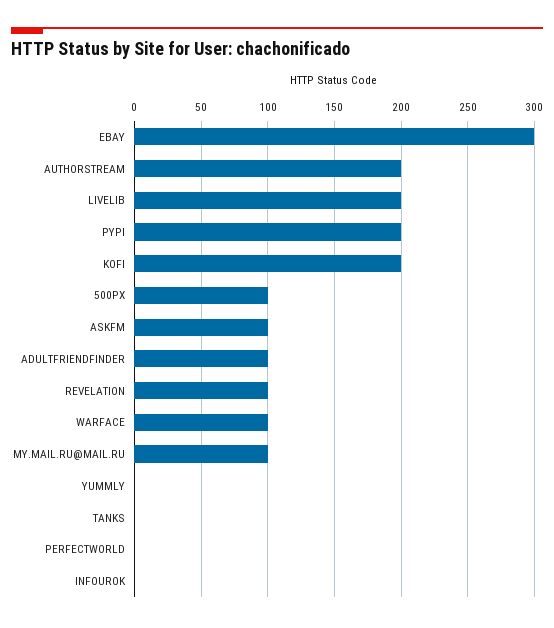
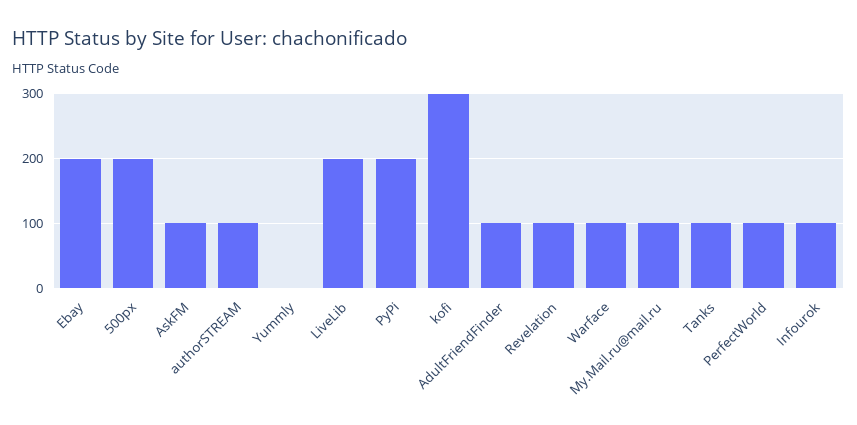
EBAY: 300 -> 200
AUTHORSTREAM: 200 -> 100
KOFI: 200 -> 300
500PX: 100 -> 200
TANKS: 0 -> 100
PERFECTWORLD: 0 -> 100
INFOUROK: 0 -> 100

